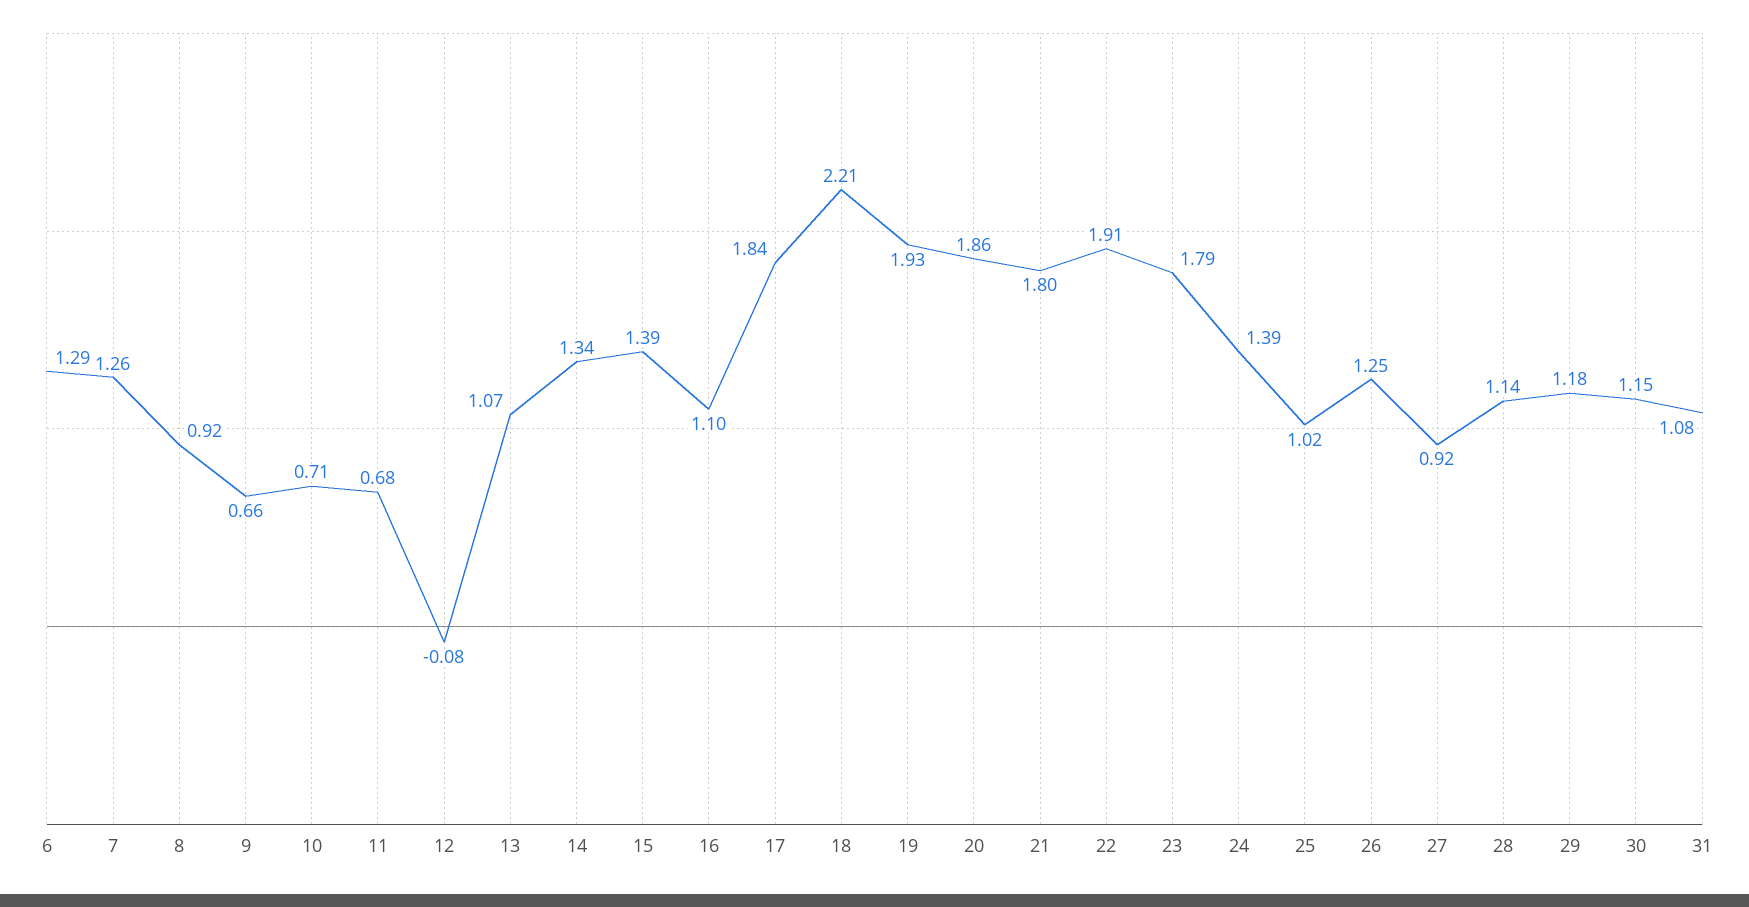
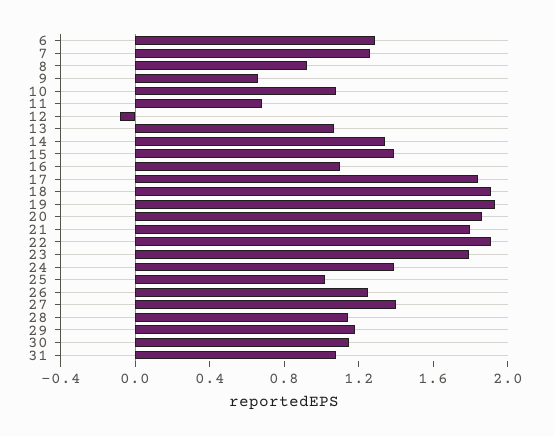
10: 0.71 -> 1.1
18: 2.21 -> 1.9
27: 0.92 -> 1.4

